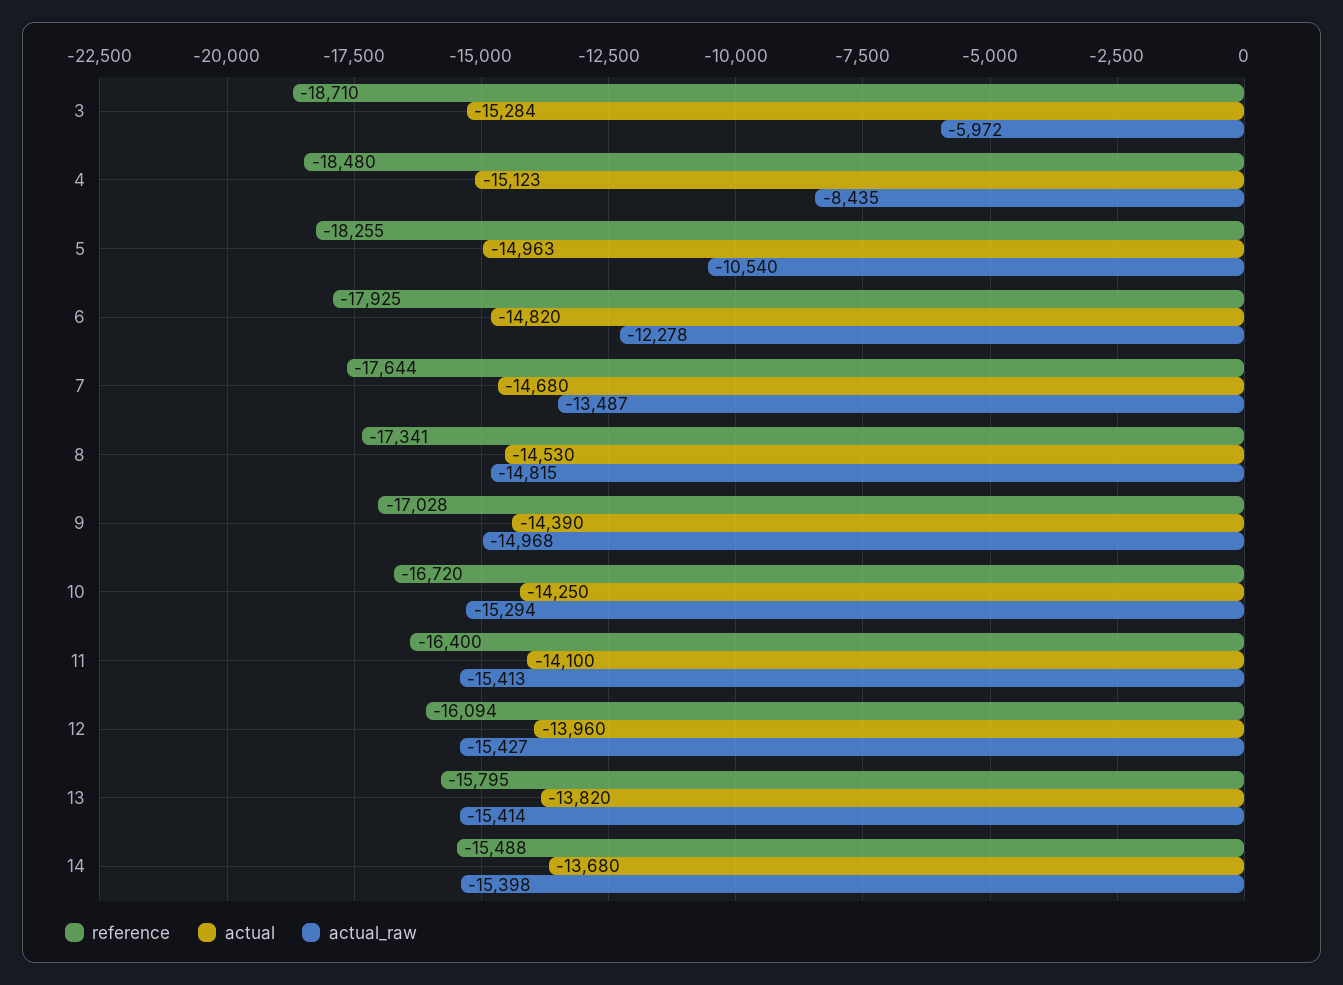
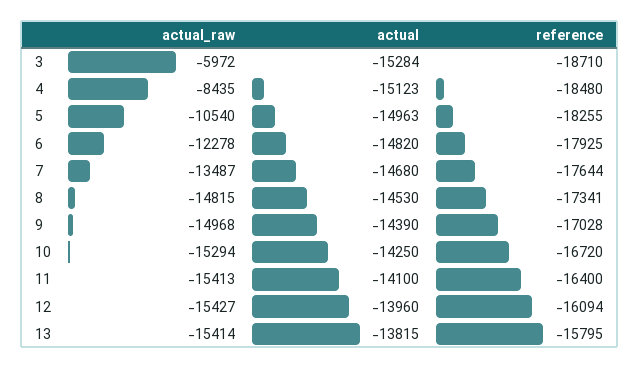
actual, 13: -13820 -> -13815
reference, 14: -15488 -> none
actual, 14: -13680 -> none
actual_raw, 14: -15398 -> none

